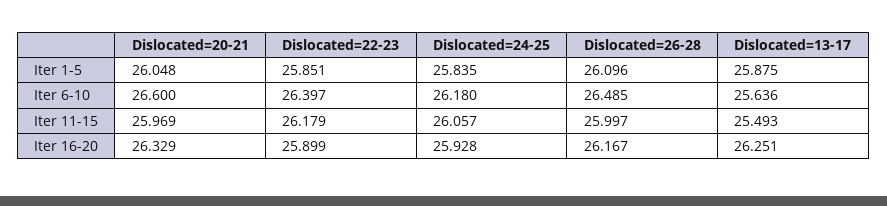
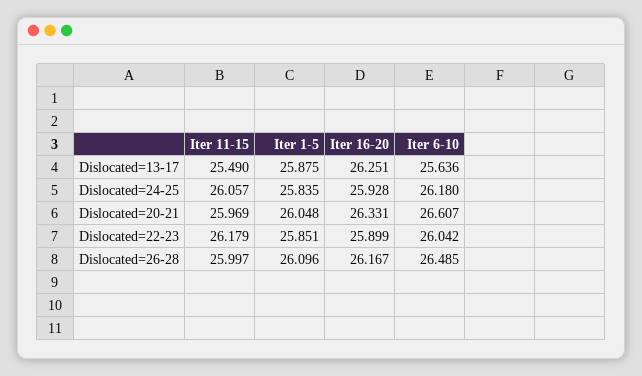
Dislocated=20-21, Iter 6-10: 26.6 -> 26.607
Dislocated=22-23, Iter 6-10: 26.397 -> 26.042
Dislocated=13-17, Iter 11-15: 25.493 -> 25.49
Dislocated=20-21, Iter 16-20: 26.329 -> 26.331

